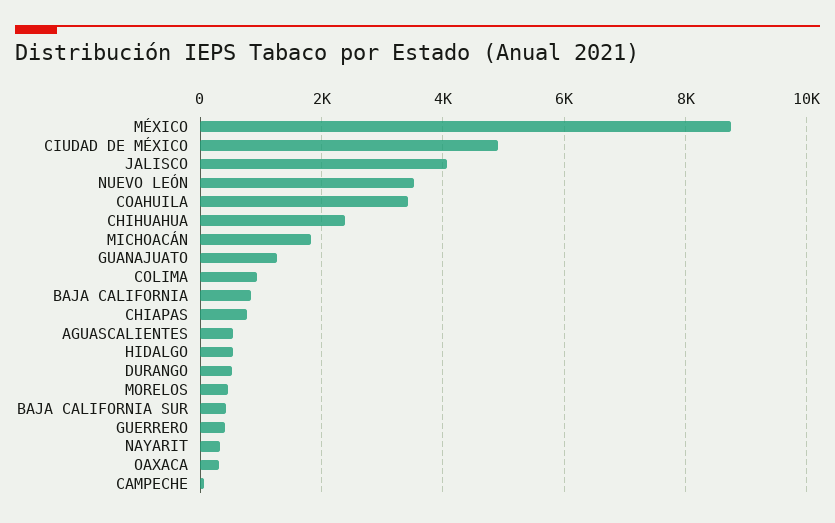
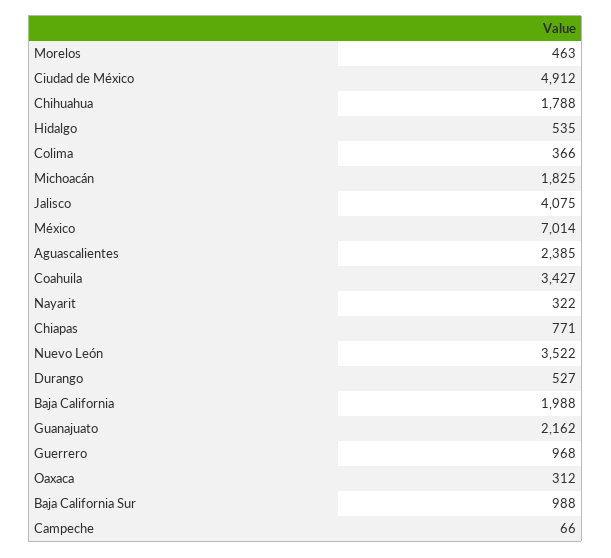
MÉXICO: 8800 -> 7014
CHIHUAHUA: 2400 -> 1788
GUANAJUATO: 1200 -> 2162
COLIMA: 1000 -> 366
BAJA CALIFORNIA: 800 -> 1988
AGUASCALIENTES: 600 -> 2385
BAJA CALIFORNIA SUR: 400 -> 988
GUERRERO: 400 -> 968

